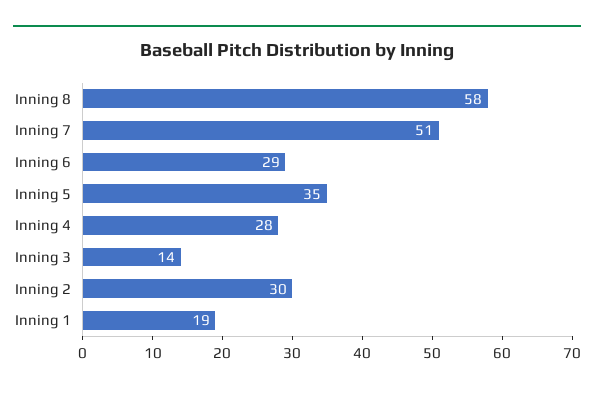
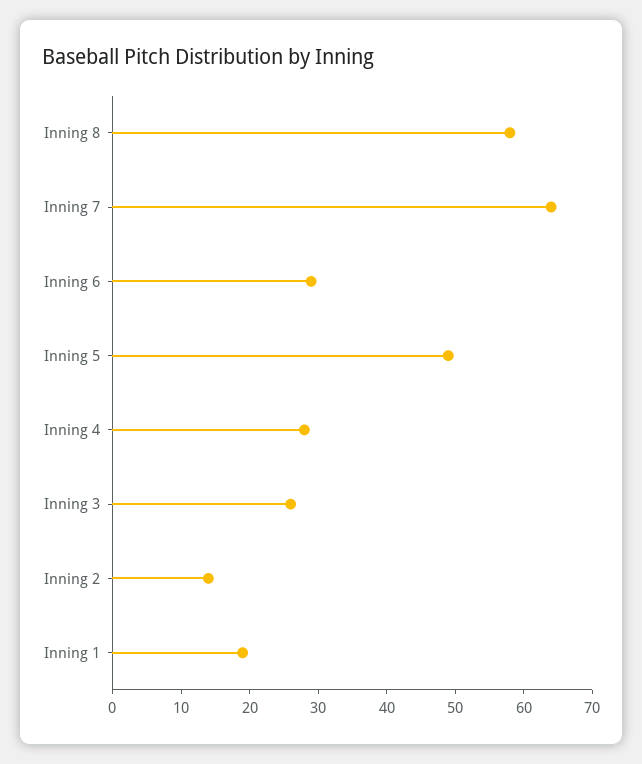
Inning 7: 51 -> 65
Inning 5: 35 -> 50
Inning 3: 14 -> 25
Inning 2: 30 -> 15

